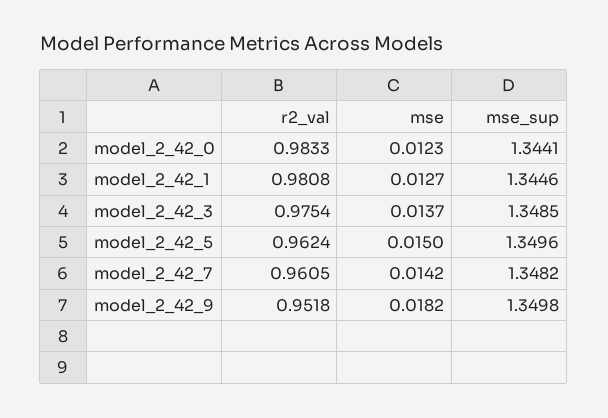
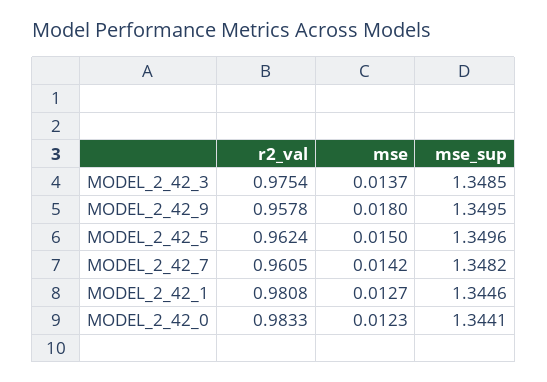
r2_val, model_2_42_9: 0.9518 -> 0.9578
mse, model_2_42_9: 0.0182 -> 0.018
mse_sup, model_2_42_9: 1.3498 -> 1.3495

